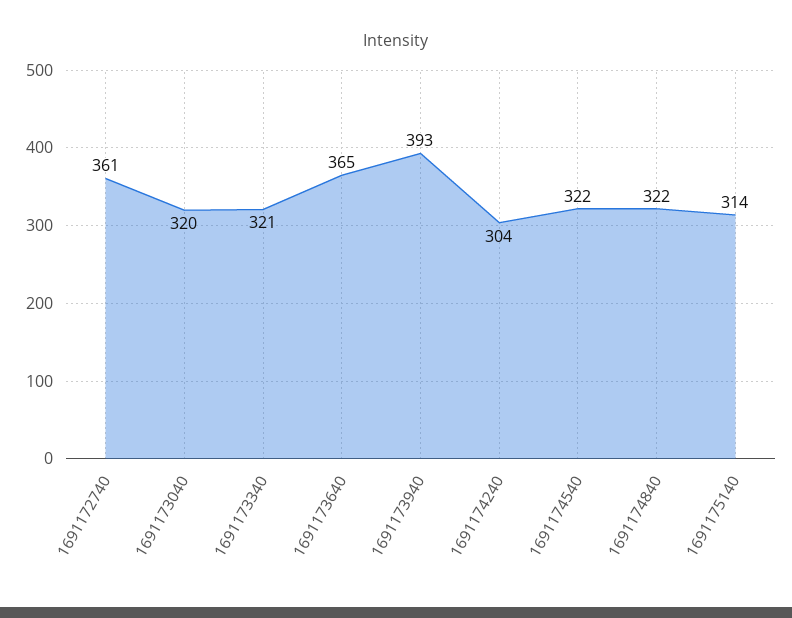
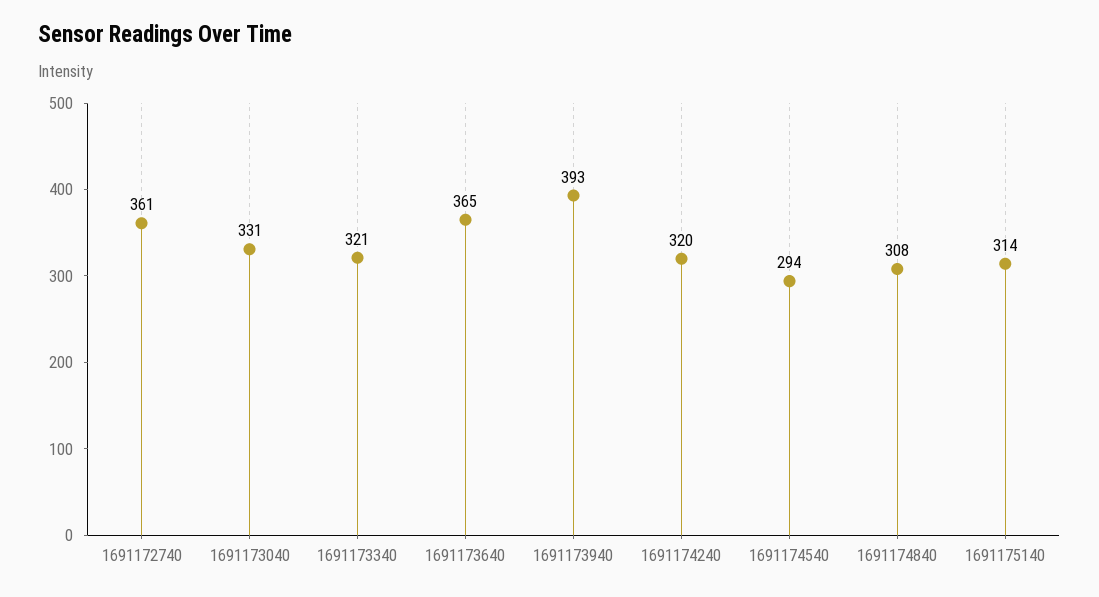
1691173040: 320 -> 331
1691174240: 304 -> 320
1691174540: 322 -> 294
1691174840: 322 -> 308

